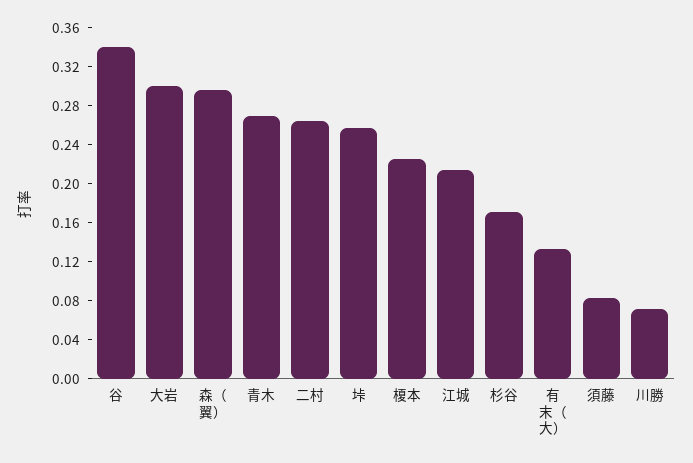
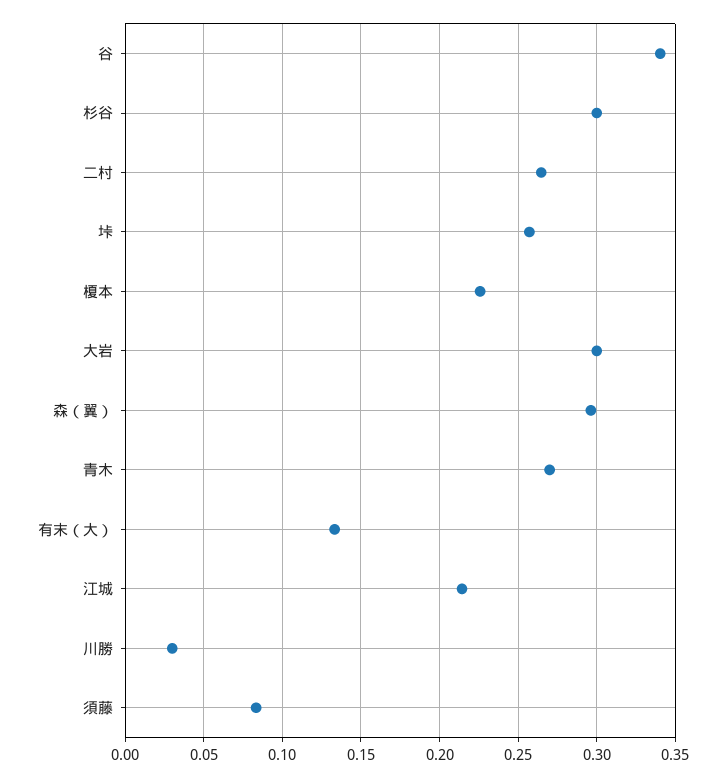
杉谷: 0.17 -> 0.3
川勝: 0.07 -> 0.03

